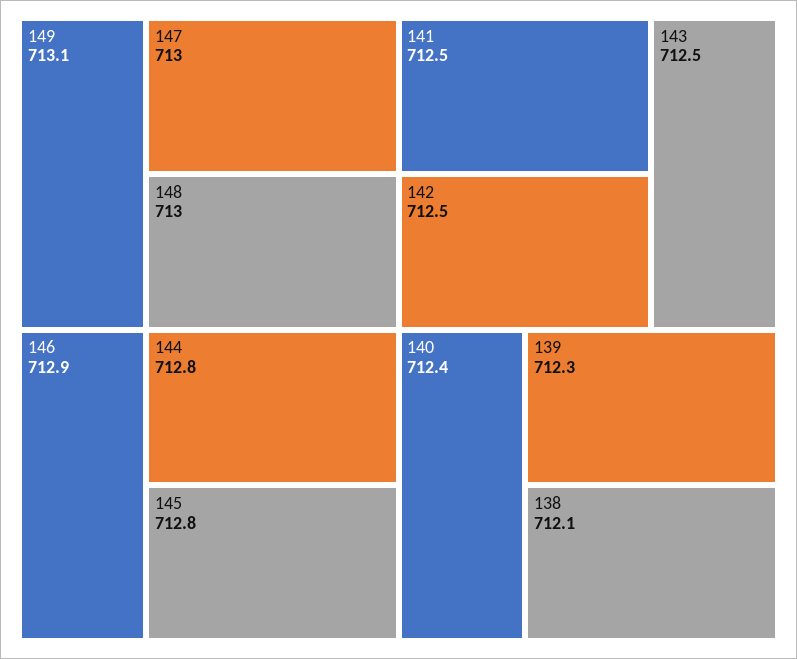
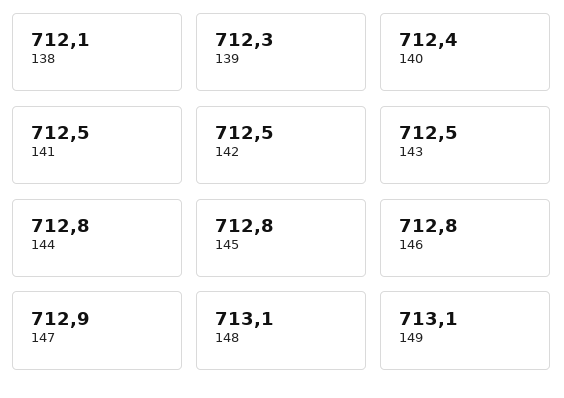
147: 713 -> 712.9
148: 713 -> 713.1
146: 712.9 -> 712.8

